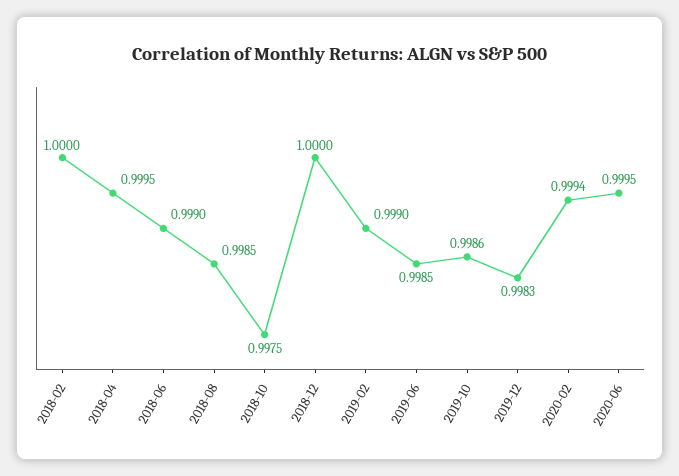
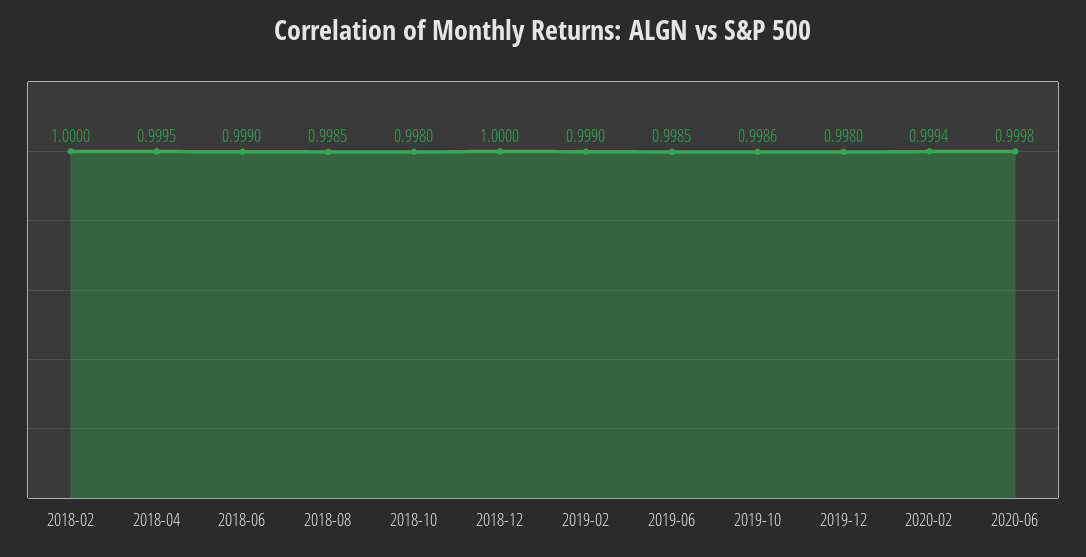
2018-10: 0.9975 -> 0.998
2019-12: 0.9983 -> 0.998
2020-06: 0.9995 -> 0.9998

